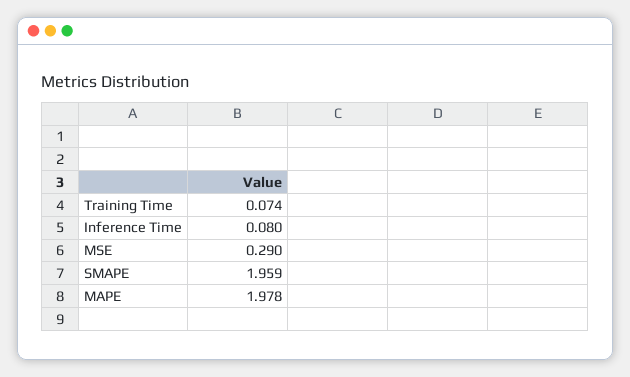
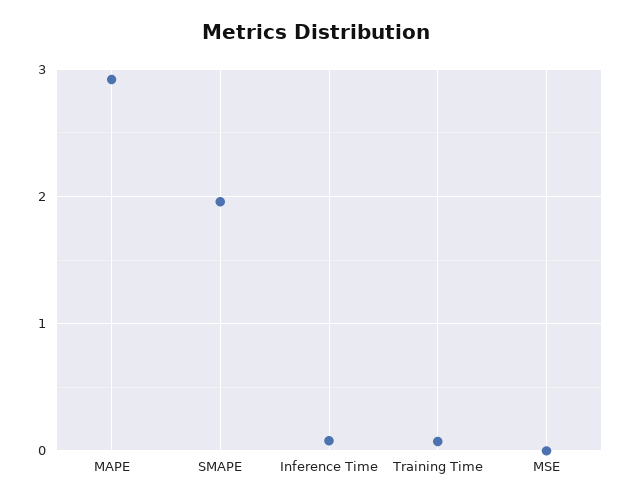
MSE: 0.29 -> 0
MAPE: 1.978 -> 2.9

